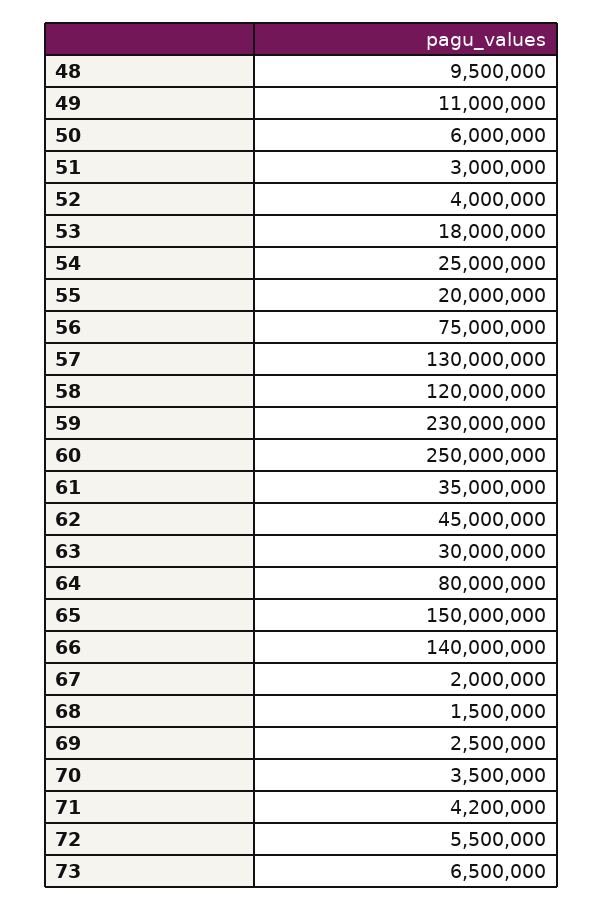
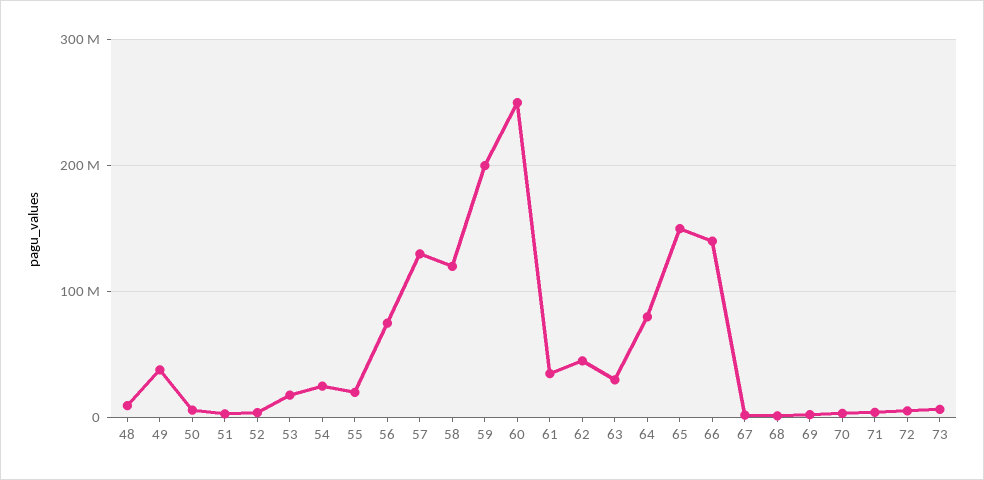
49: 11000000 -> 40000000
59: 230000000 -> 200000000

